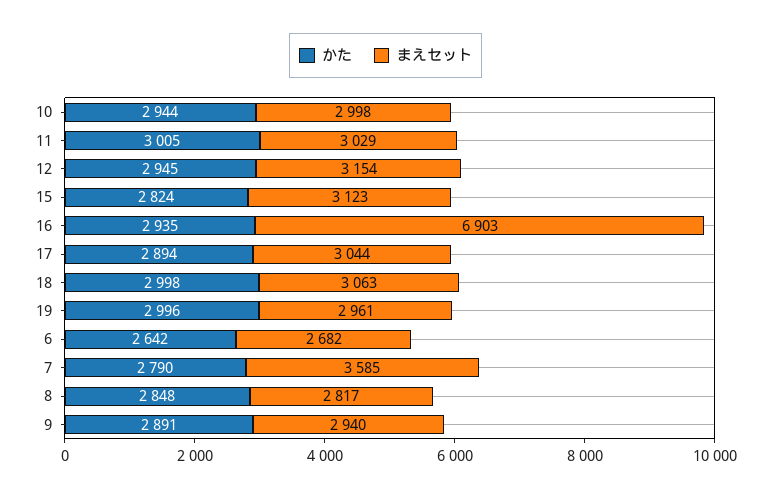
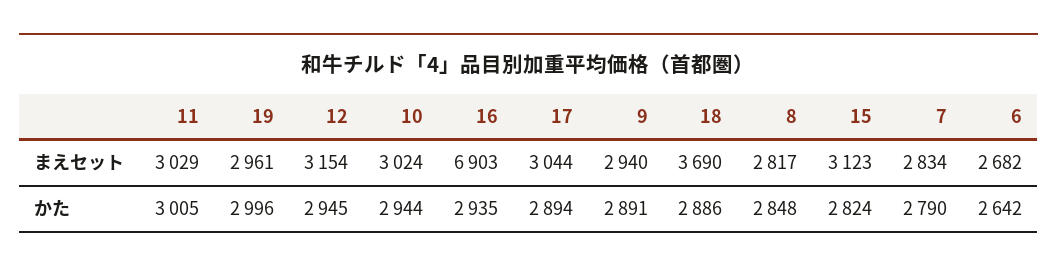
まえセット, 10: 2998 -> 3024
かた, 18: 2998 -> 2886
まえセット, 18: 3063 -> 3690
まえセット, 7: 3585 -> 2834

